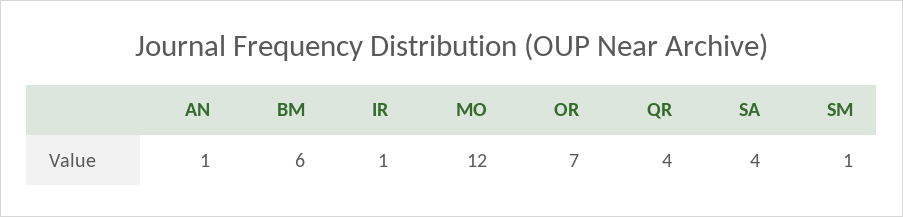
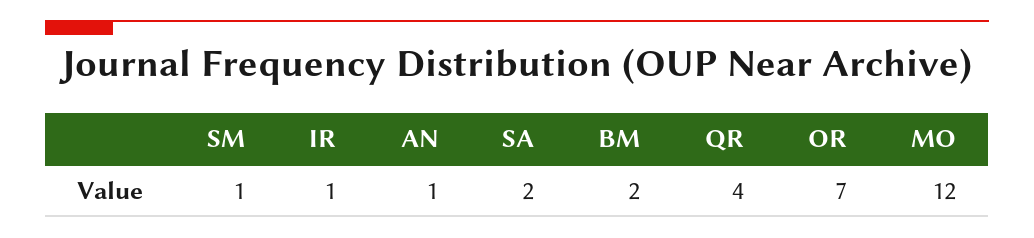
BM: 6 -> 2
SA: 4 -> 2

